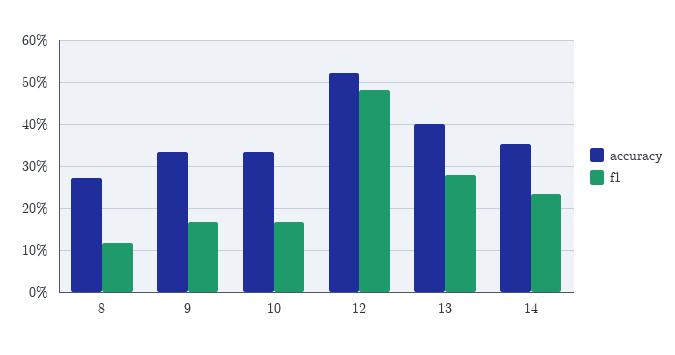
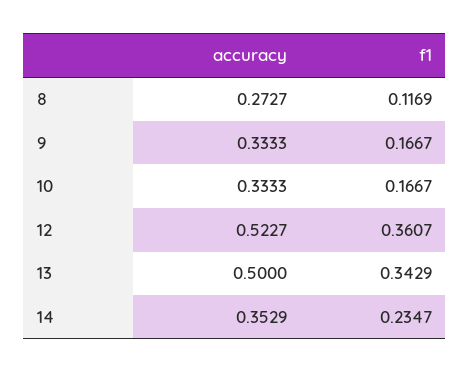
f1, 12: 0.48 -> 0.3607
accuracy, 13: 0.4 -> 0.5
f1, 13: 0.28 -> 0.3429

